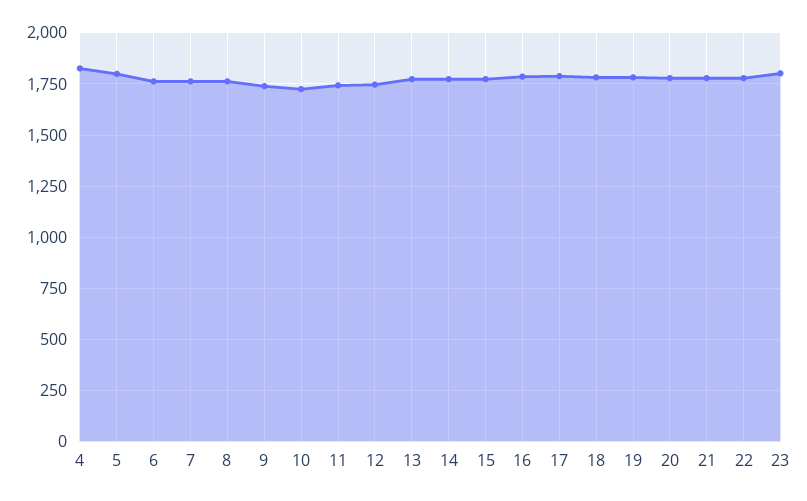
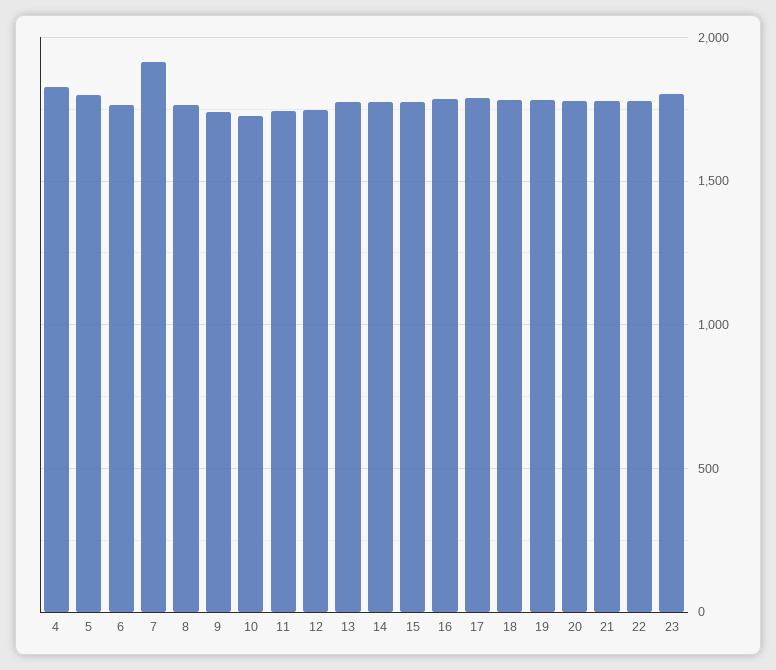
7: 1750 -> 1900

